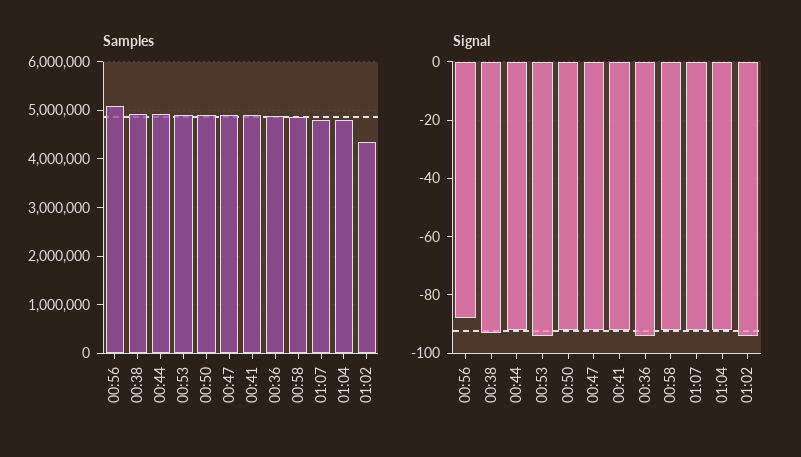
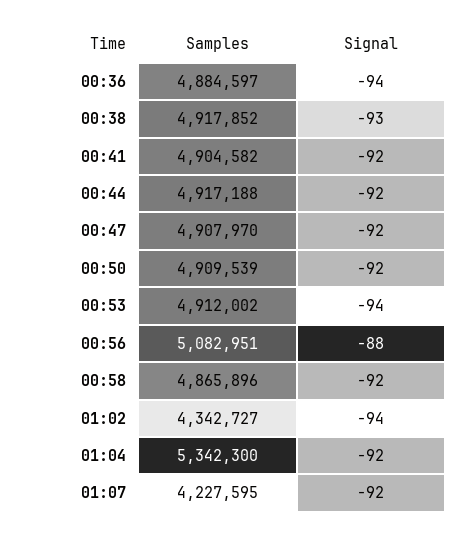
Samples, 01:07: 4800000 -> 4227595
Samples, 01:04: 4800000 -> 5342300

